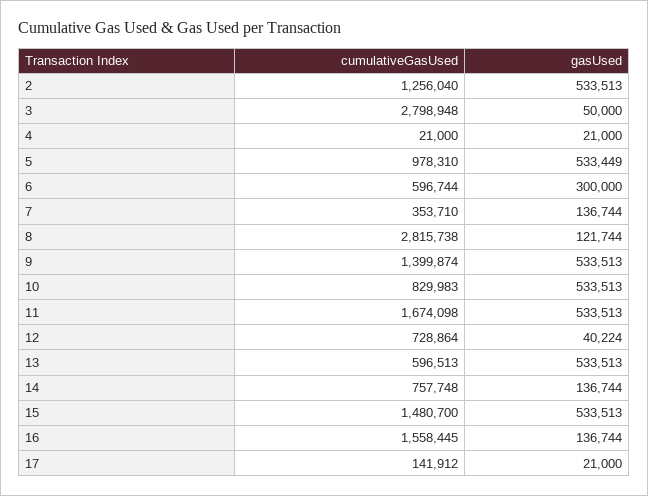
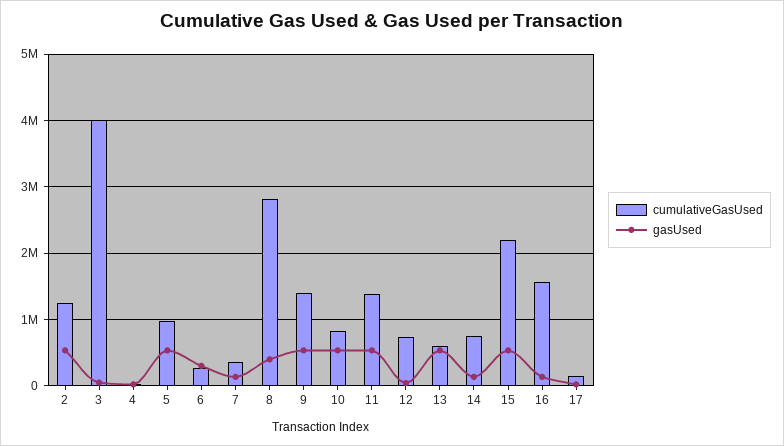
cumulativeGasUsed, 3: 2798948 -> 4000000
cumulativeGasUsed, 6: 596744 -> 300000
gasUsed, 8: 121744 -> 400000
cumulativeGasUsed, 11: 1674098 -> 1400000
cumulativeGasUsed, 15: 1480700 -> 2200000

